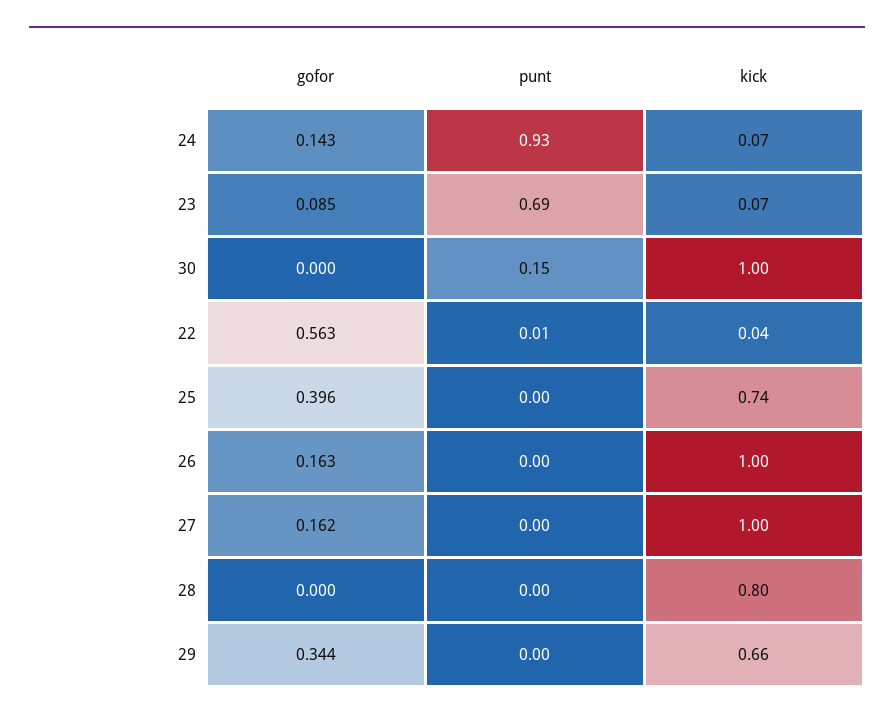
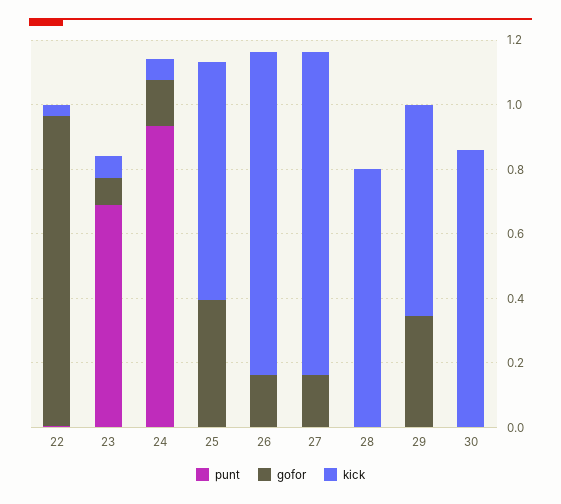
punt, 30: 0.15 -> 0
kick, 30: 1 -> 0.85
gofor, 22: 0.563 -> 0.95

